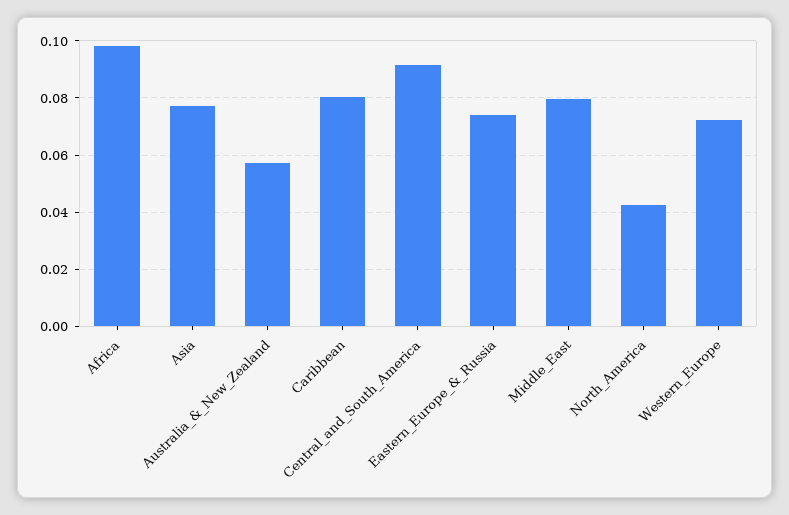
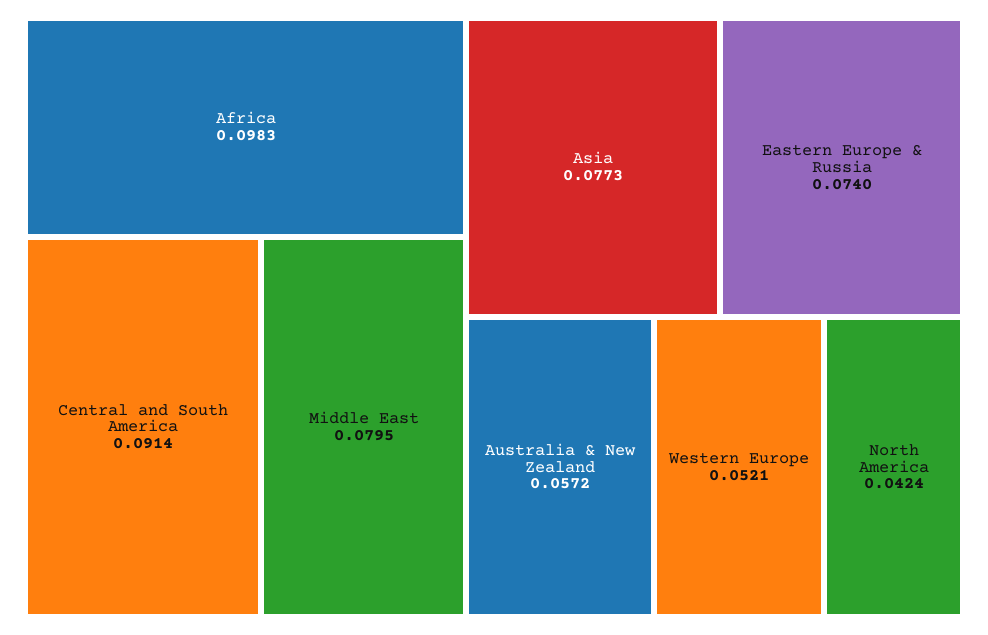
Caribbean: 0.08 -> none
Western_Europe: 0.0725 -> 0.0521

